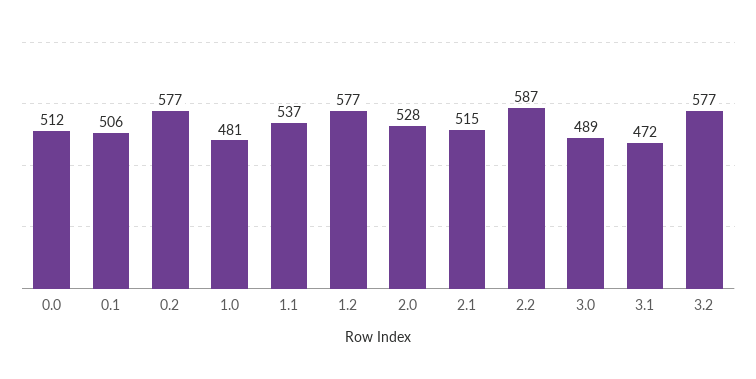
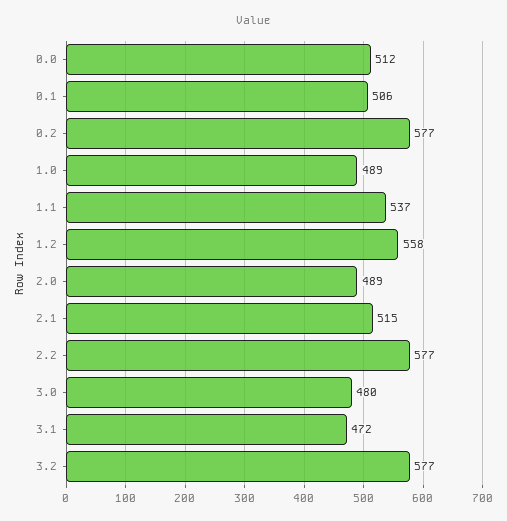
1.0: 481 -> 489
1.2: 577 -> 558
2.0: 528 -> 489
2.2: 587 -> 577
3.0: 489 -> 480

